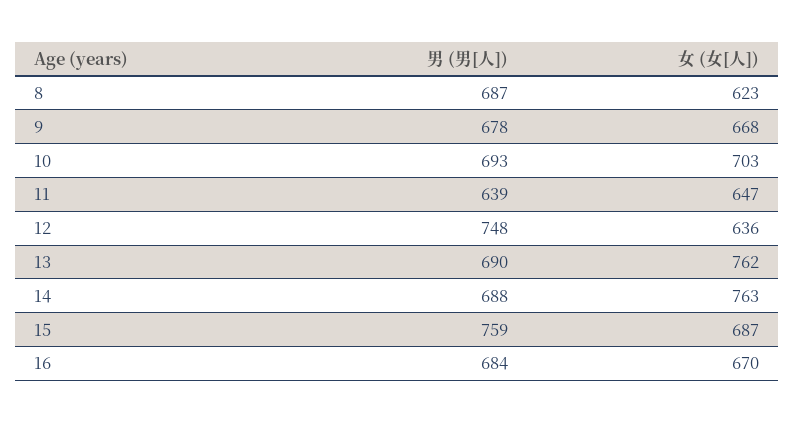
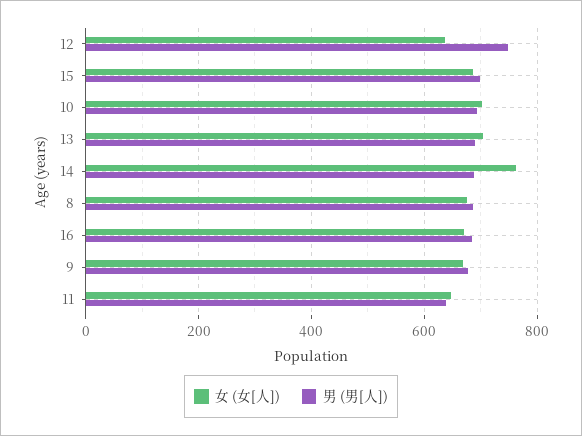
女 (女[人]), 8: 623 -> 680
女 (女[人]), 13: 762 -> 700
男 (男[人]), 15: 759 -> 700

